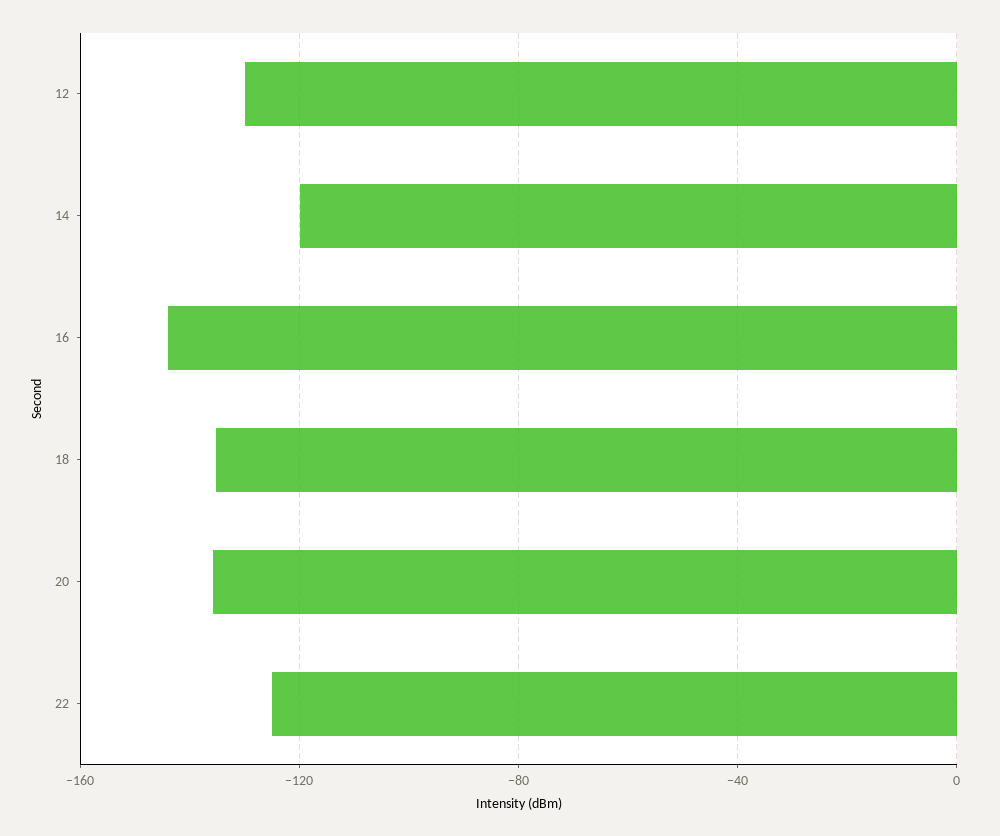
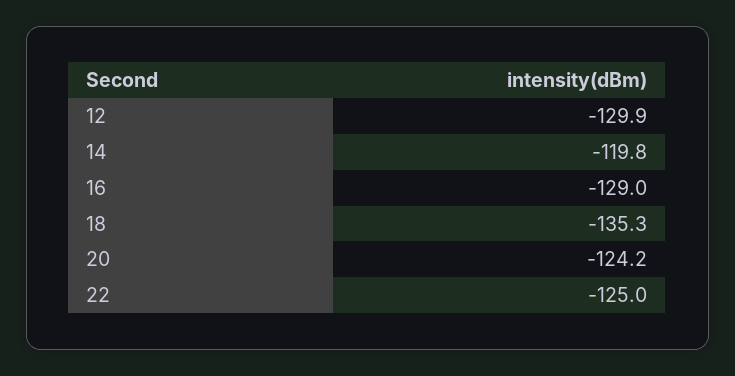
16: -145 -> -129
20: -135 -> -124.2

